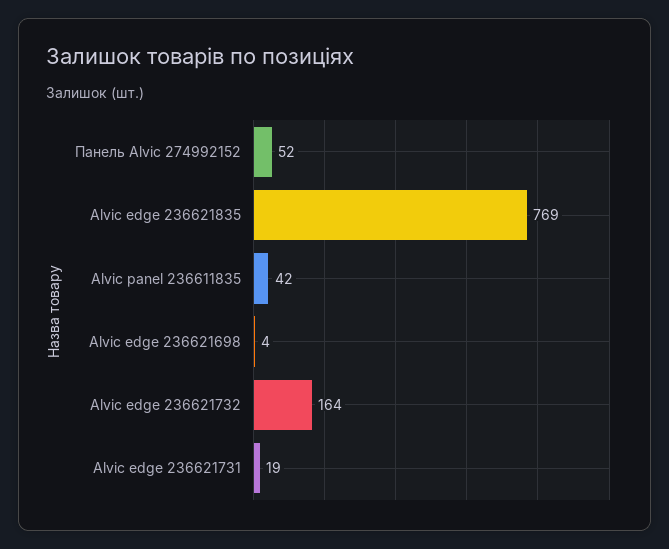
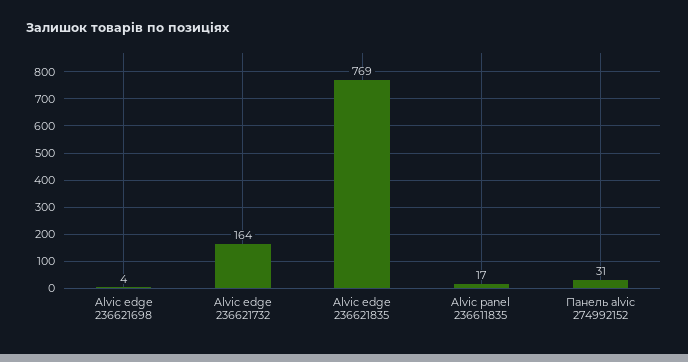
Панель Alvic 274992152: 52 -> 31
Alvic panel 236611835: 42 -> 17
Alvic edge 236621731: 19 -> none

